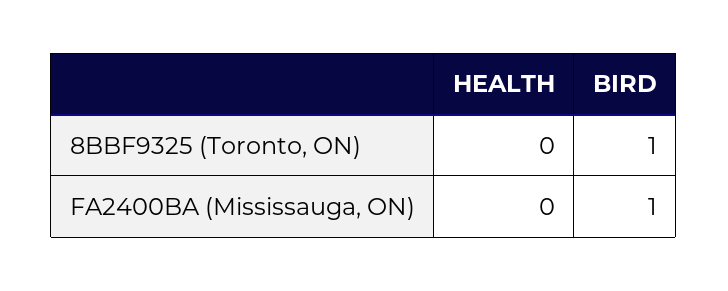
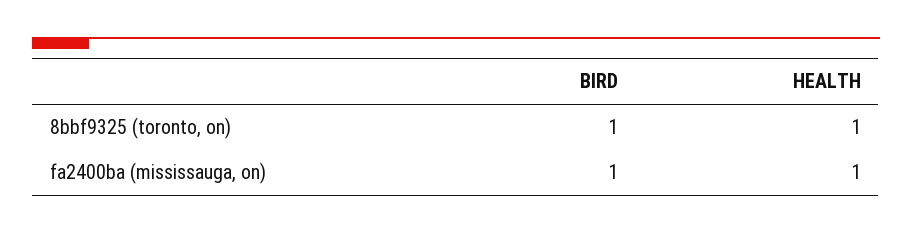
HEALTH, 8BBF9325 (Toronto, ON): 0 -> 1
HEALTH, FA2400BA (Mississauga, ON): 0 -> 1

